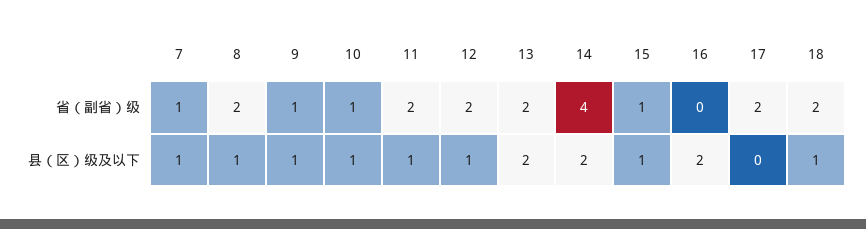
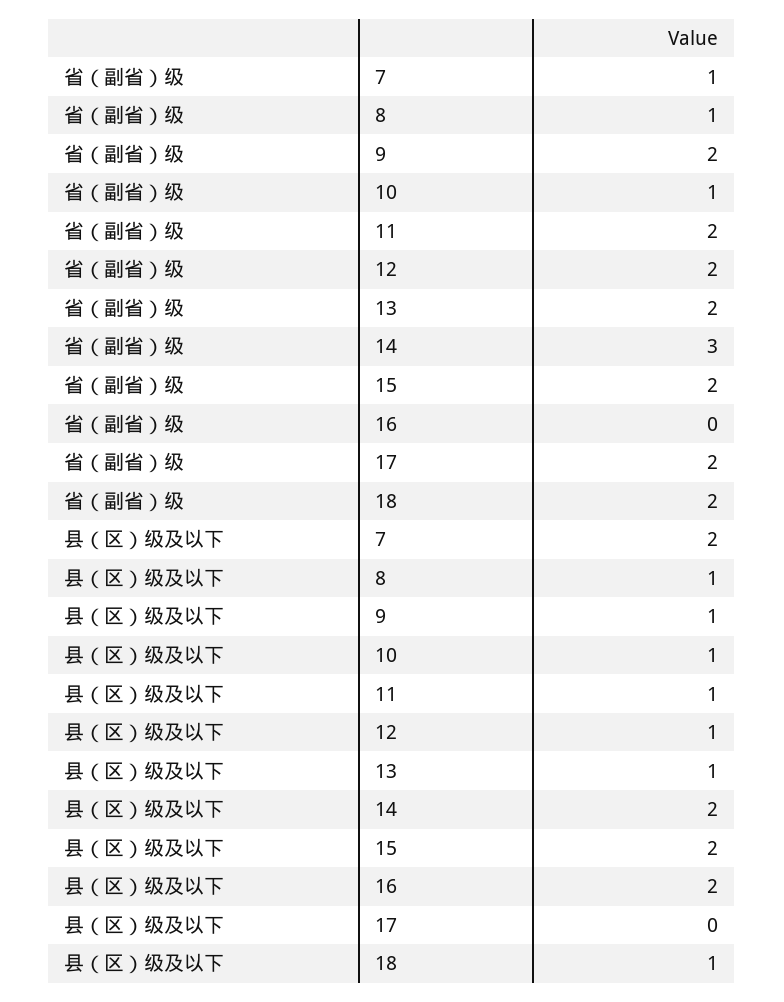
8, 省（副省）级: 2 -> 1
9, 省（副省）级: 1 -> 2
14, 省（副省）级: 4 -> 3
15, 省（副省）级: 1 -> 2
7, 县（区）级及以下: 1 -> 2
13, 县（区）级及以下: 2 -> 1
15, 县（区）级及以下: 1 -> 2

